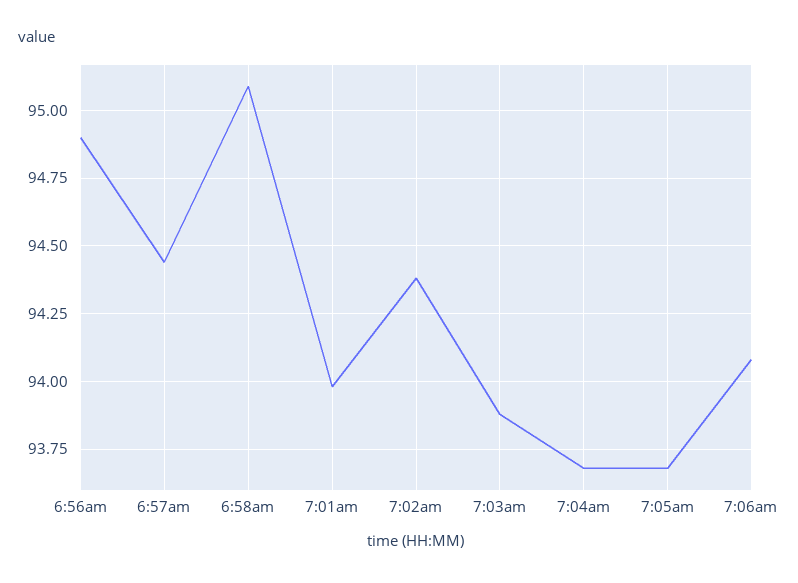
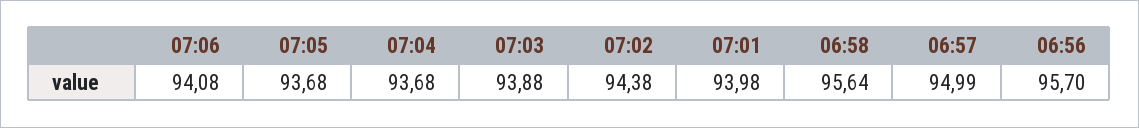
6:56am: 94.9 -> 95.7
6:57am: 94.45 -> 94.99
6:58am: 95.1 -> 95.64

